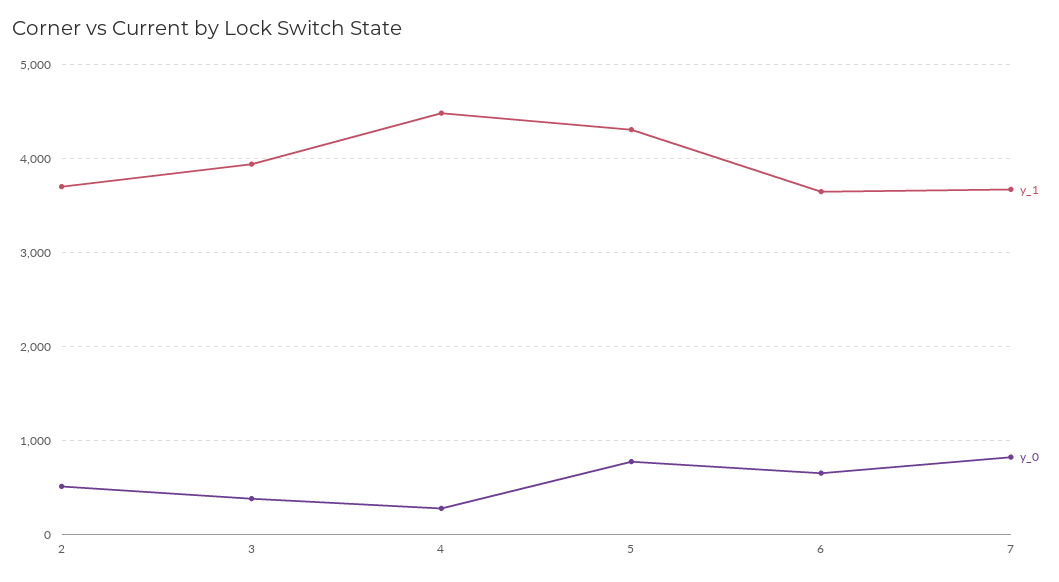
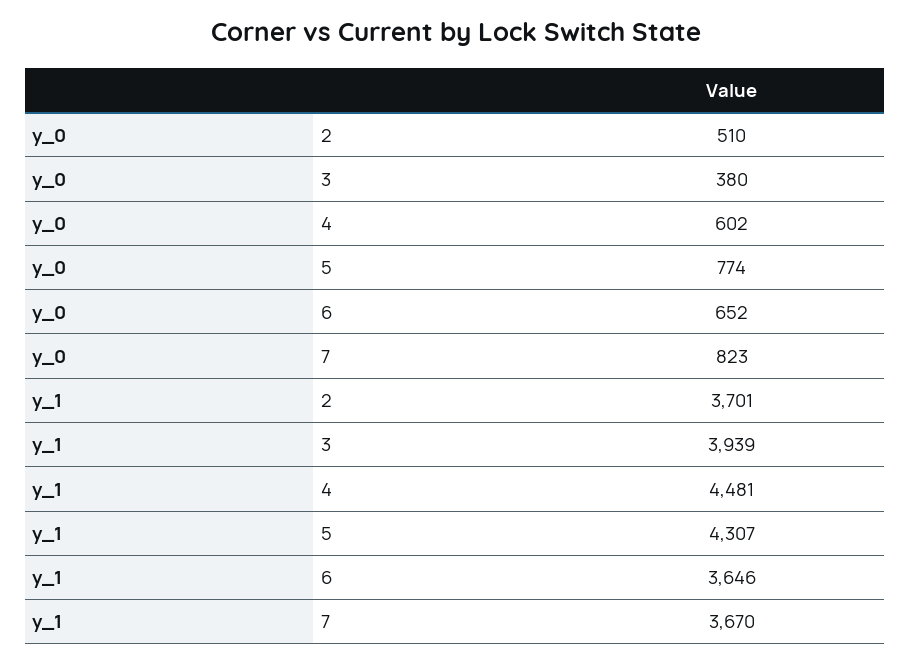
y_0, 4: 300 -> 602

